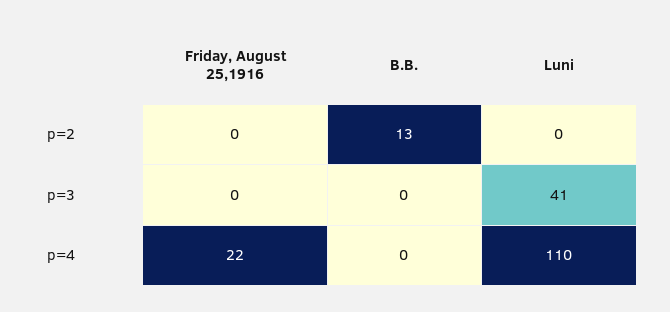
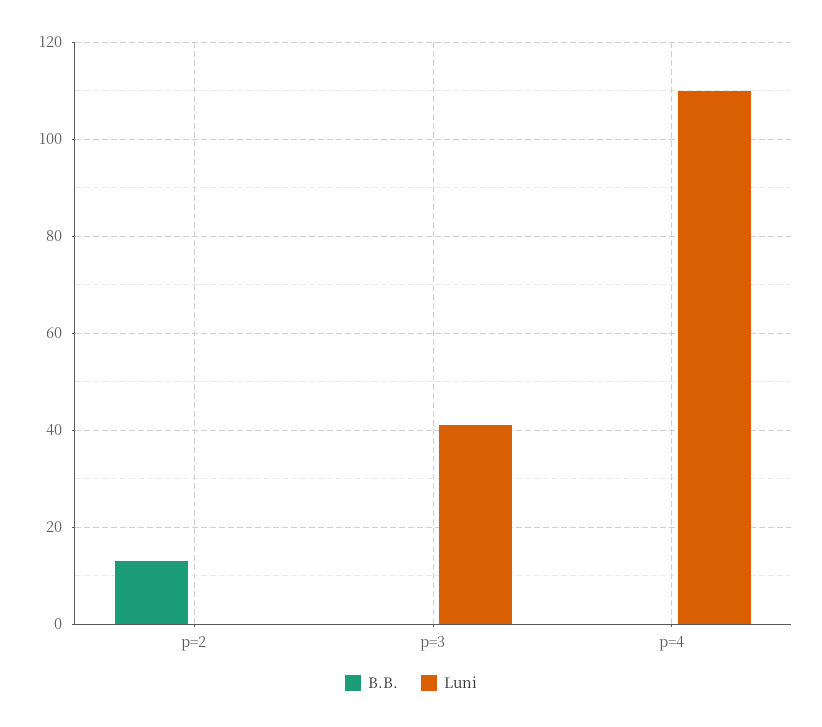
Friday, August 25,1916, p=2: 0 -> none
Friday, August 25,1916, p=3: 0 -> none
Friday, August 25,1916, p=4: 22 -> none

